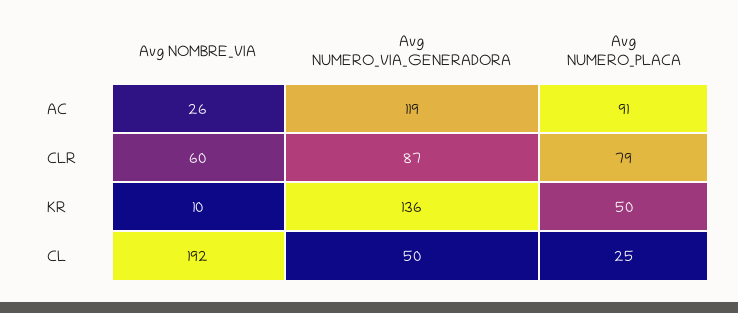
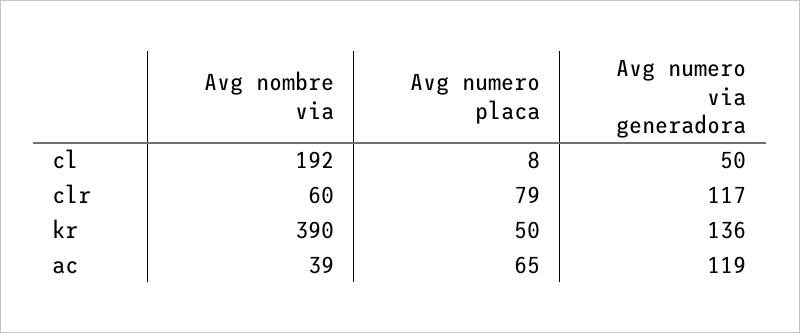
Avg NOMBRE_VIA, AC: 26 -> 39
Avg NUMERO_PLACA, AC: 91 -> 65
Avg NUMERO_VIA_GENERADORA, CLR: 87 -> 117
Avg NOMBRE_VIA, KR: 10 -> 390
Avg NUMERO_PLACA, CL: 25 -> 8

